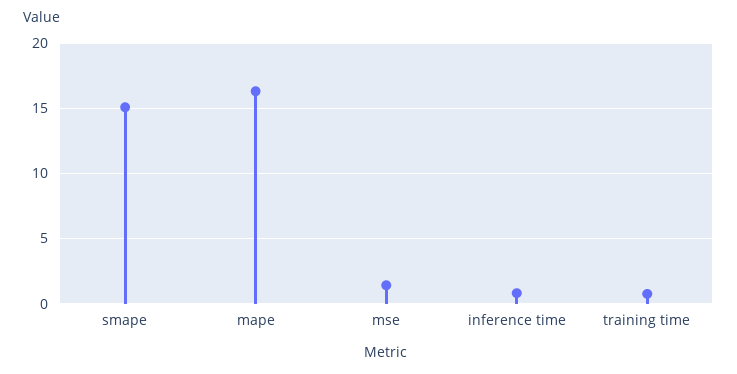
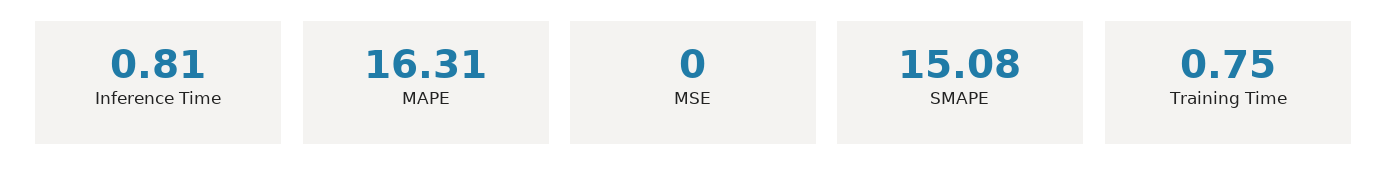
mse: 1.5 -> 0

